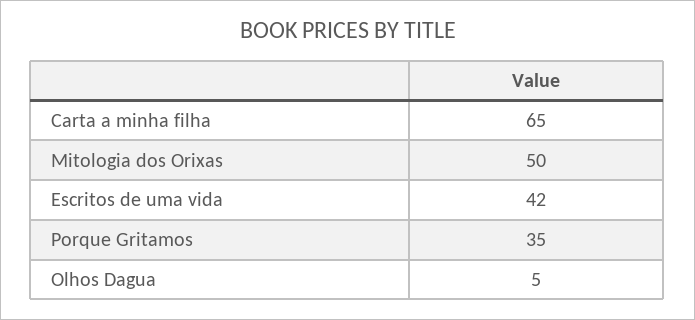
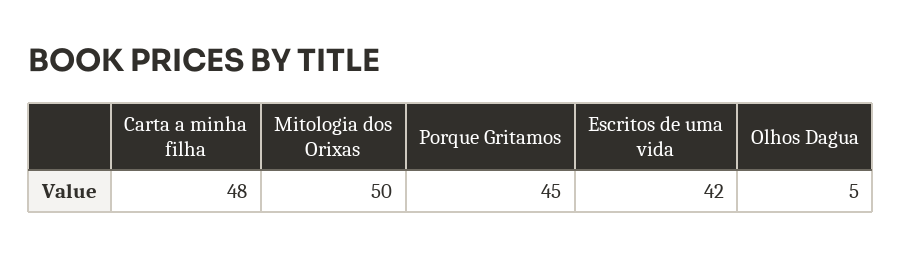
Carta a minha filha: 65 -> 48
Porque Gritamos: 35 -> 45

